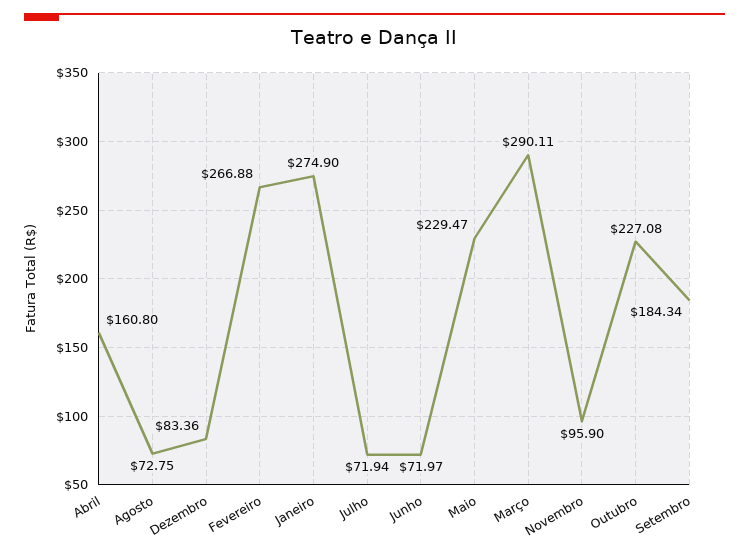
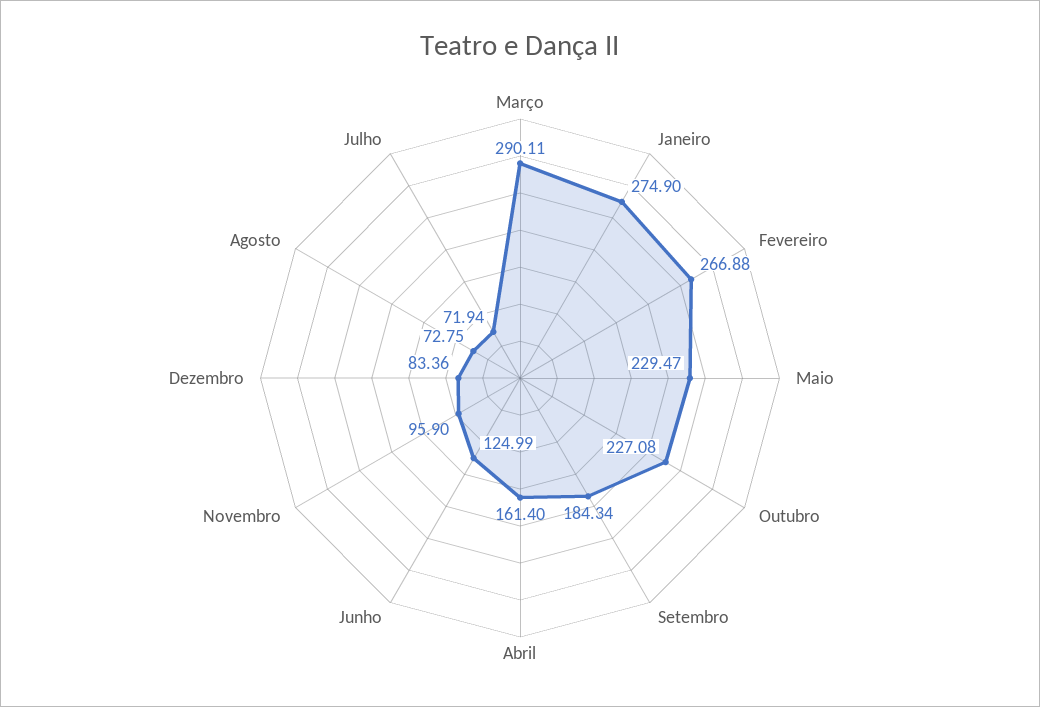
Abril: 160.8 -> 161.4
Junho: 71.97 -> 124.99

